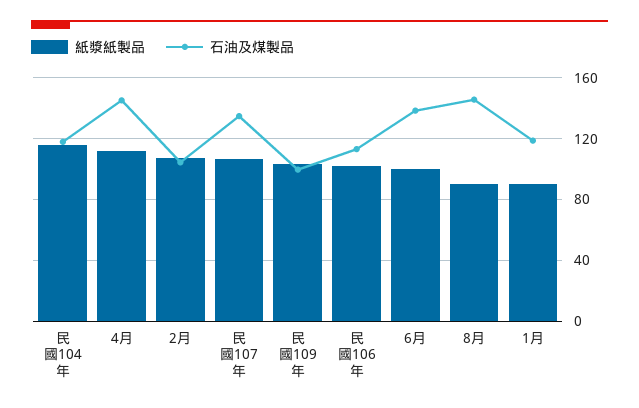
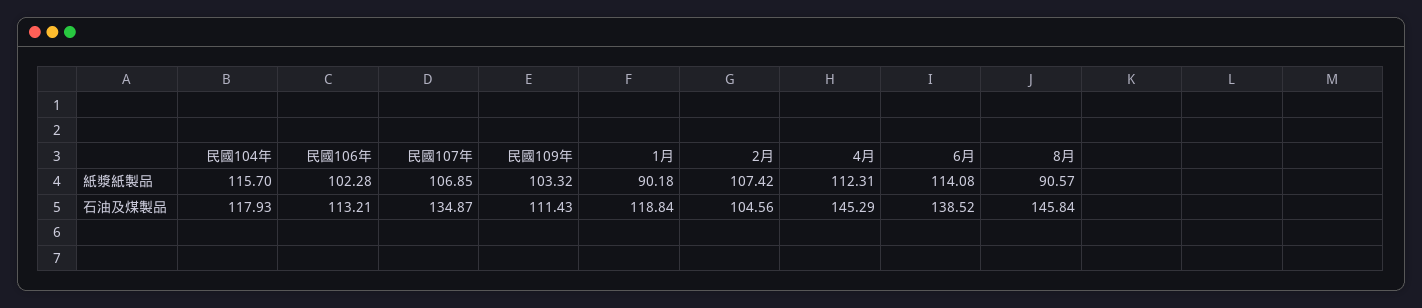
石油及煤製品, 民國109年: 100 -> 111.43
紙漿紙製品, 6月: 100 -> 114.08

